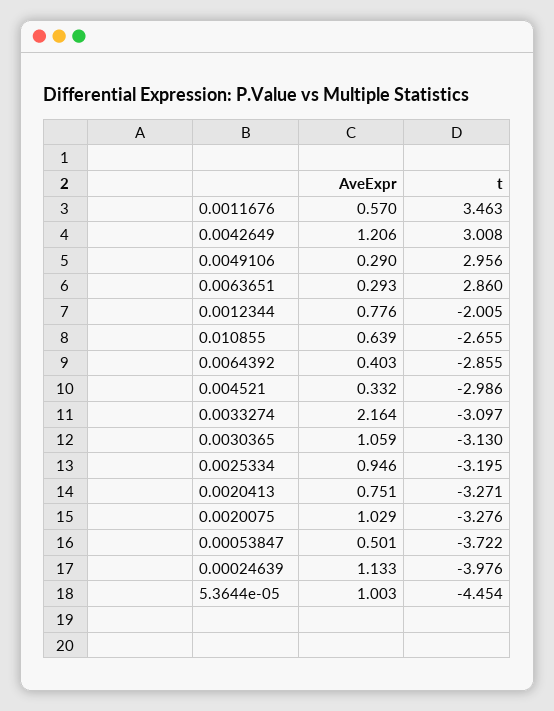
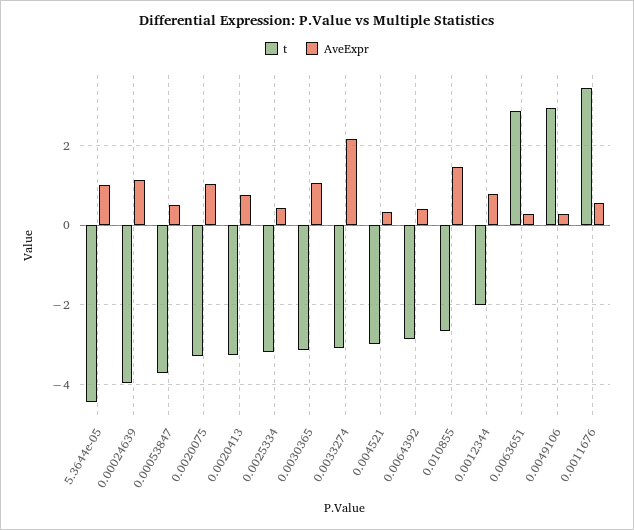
AveExpr, 0.0042649: 1.206 -> none
t, 0.0042649: 3.008 -> none
AveExpr, 0.010855: 0.639 -> 1.4
AveExpr, 0.0025334: 0.946 -> 0.4

